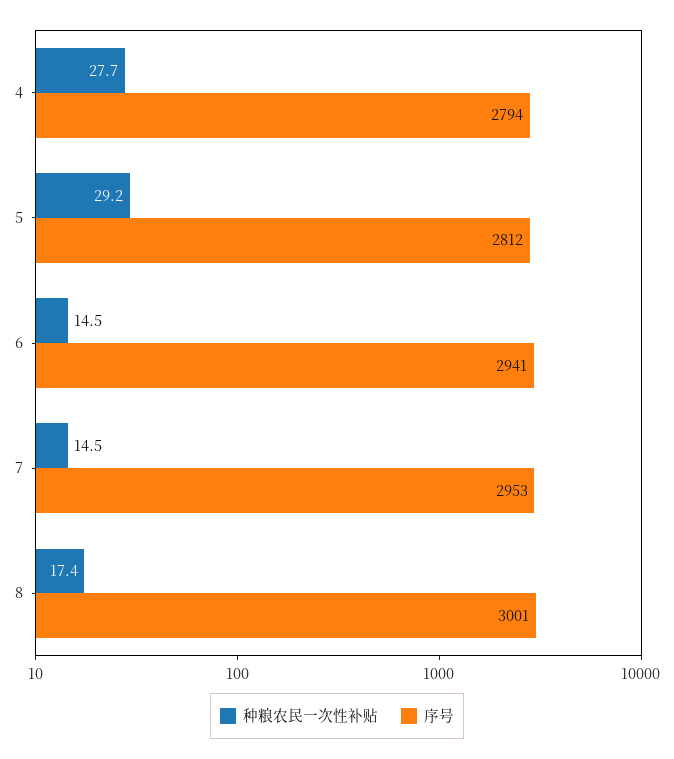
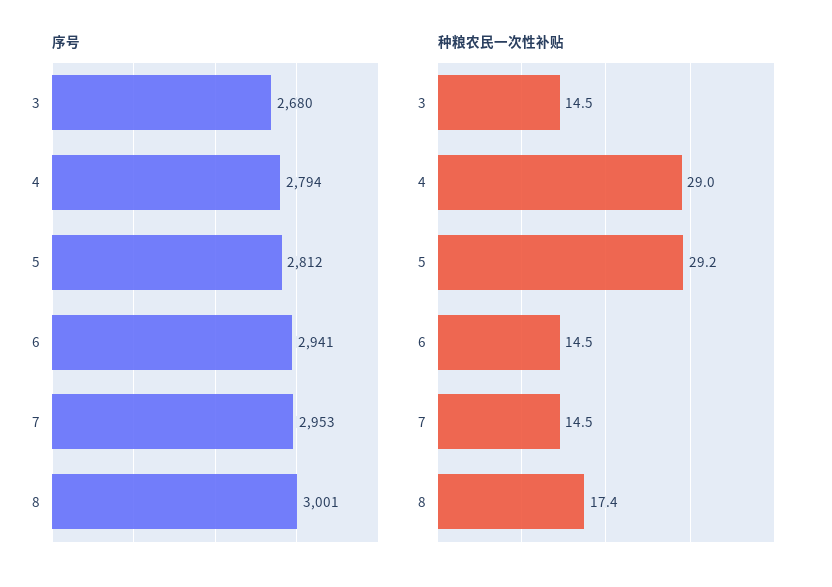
种粮农民一次性补贴, 4: 27.7 -> 29
序号, 3: none -> 2680
种粮农民一次性补贴, 3: none -> 14.5

